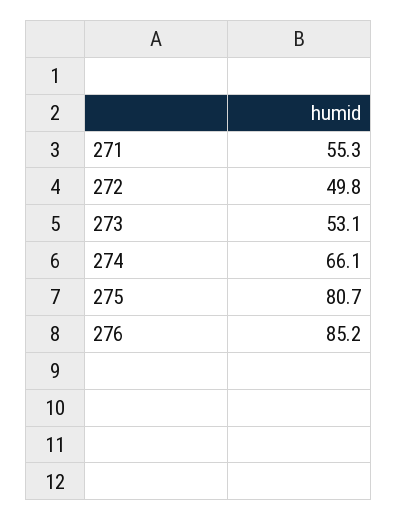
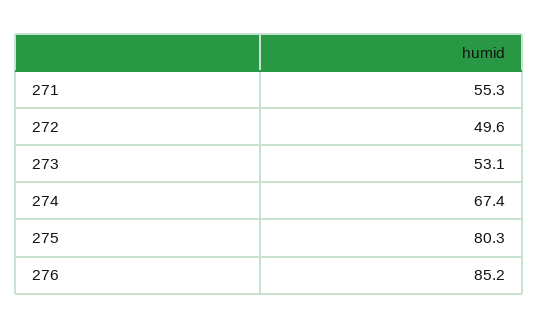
272: 49.8 -> 49.6
274: 66.1 -> 67.4
275: 80.7 -> 80.3

